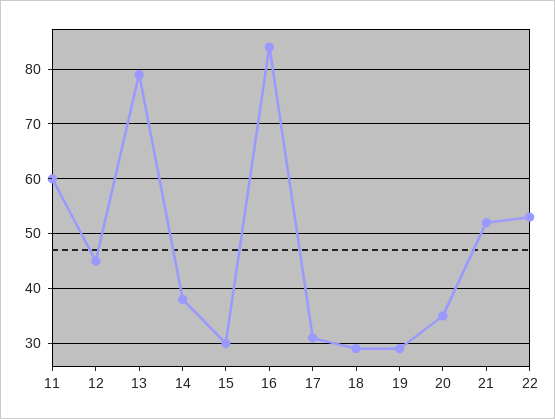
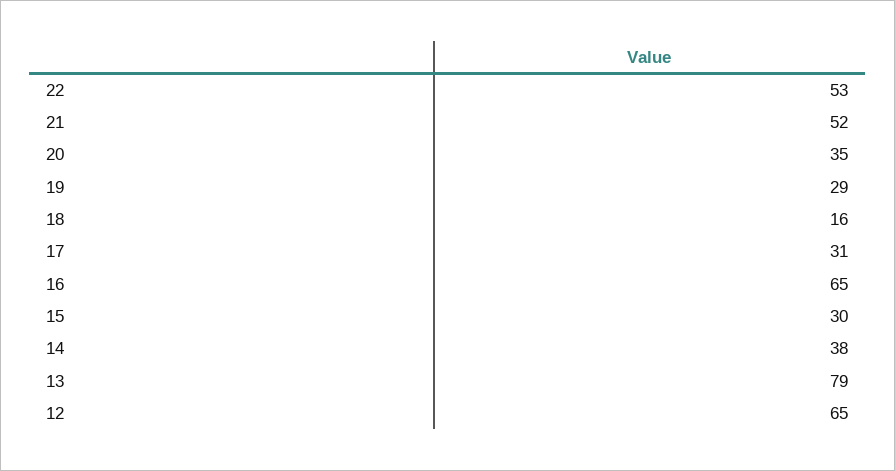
11: 60 -> none
12: 45 -> 65
16: 85 -> 65
18: 30 -> 16

